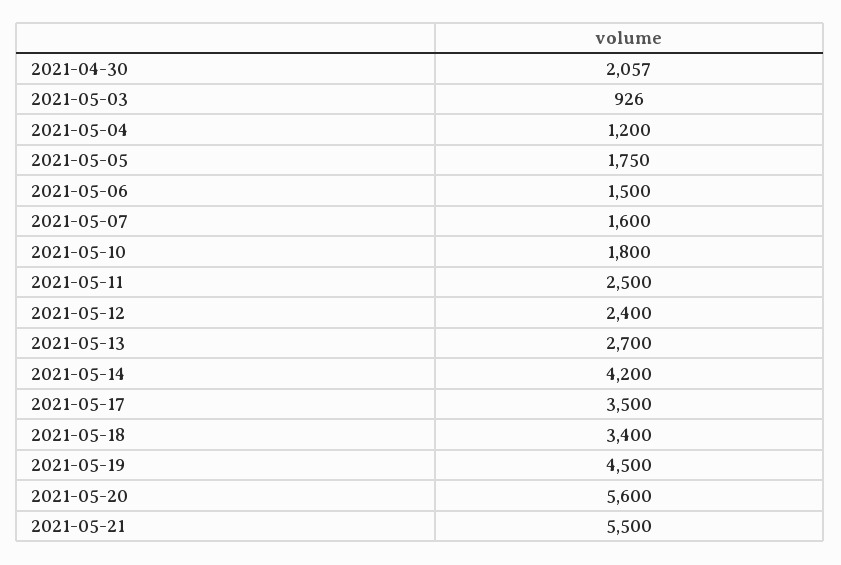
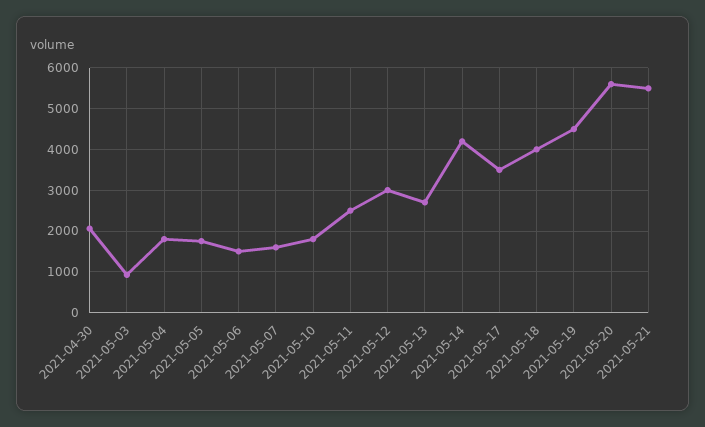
2021-05-04: 1200 -> 1800
2021-05-12: 2400 -> 3000
2021-05-18: 3400 -> 4000

